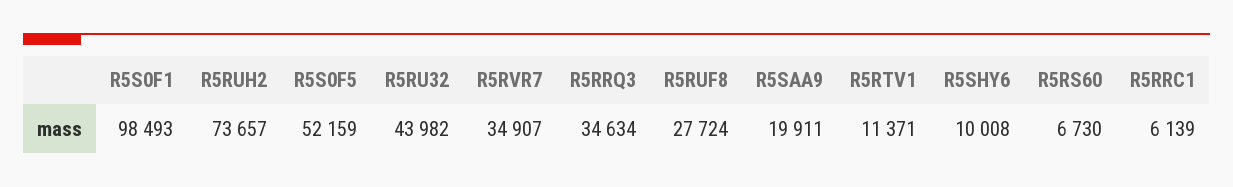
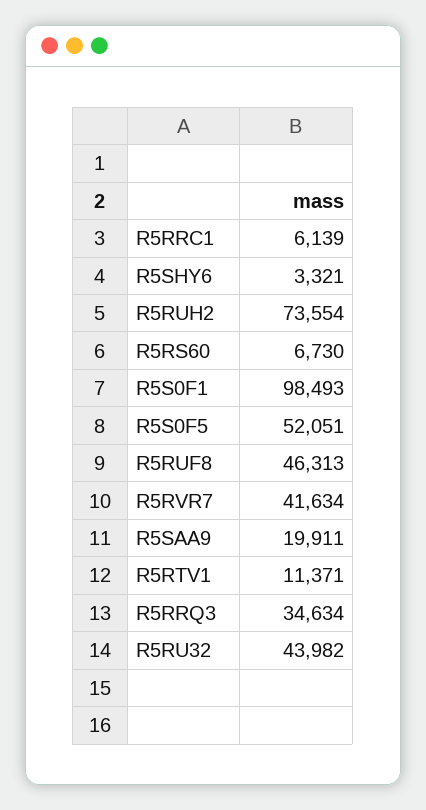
R5RUH2: 73657 -> 73554
R5S0F5: 52159 -> 52051
R5RVR7: 34907 -> 41634
R5RUF8: 27724 -> 46313
R5SHY6: 10008 -> 3321

